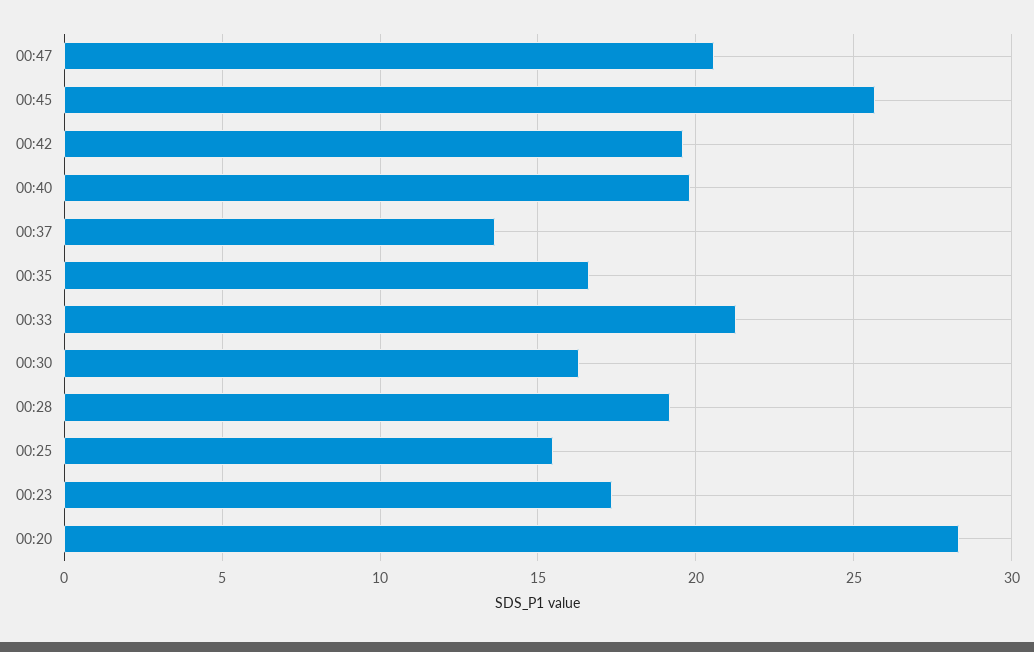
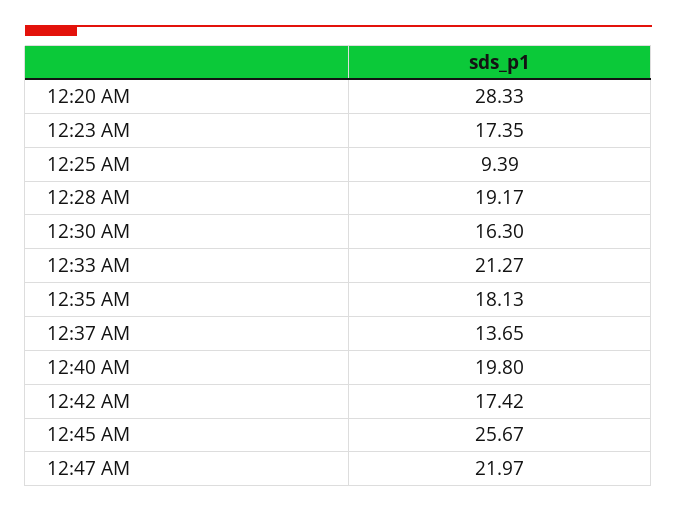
00:47: 20.5 -> 21.97
00:42: 19.5 -> 17.42
00:35: 16.5 -> 18.13
00:25: 15.5 -> 9.39

